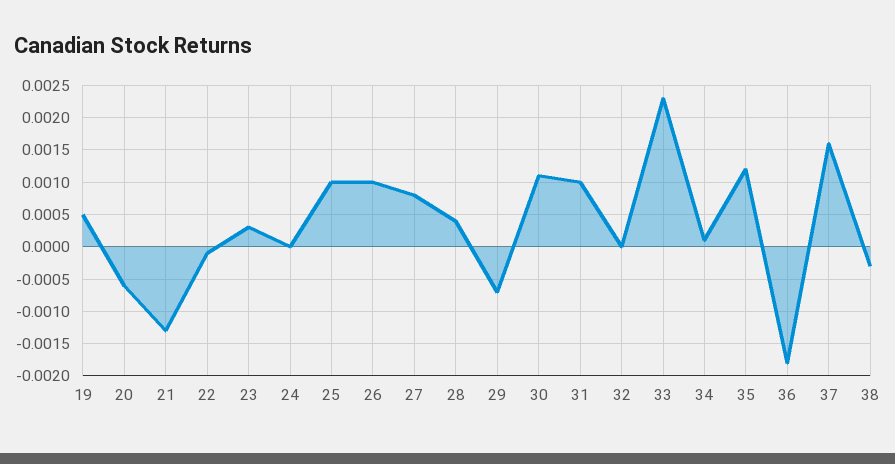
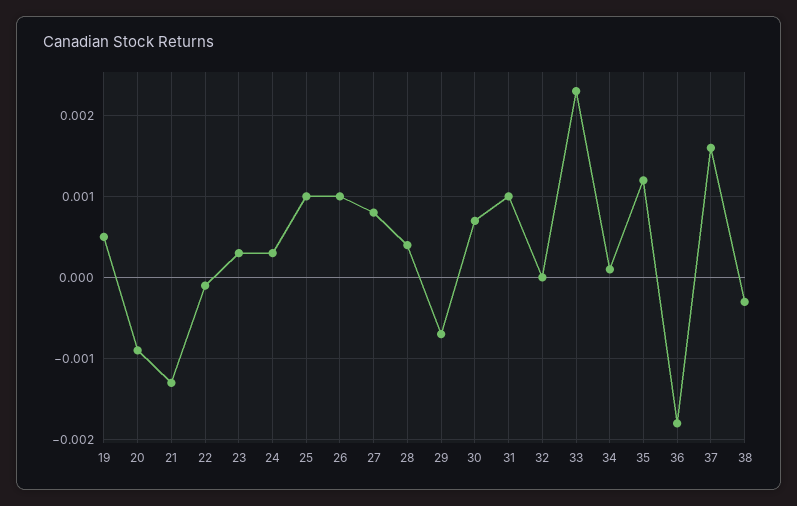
20: -0.0006 -> -0.0009
24: 0 -> 0.0003
30: 0.0011 -> 0.0007

